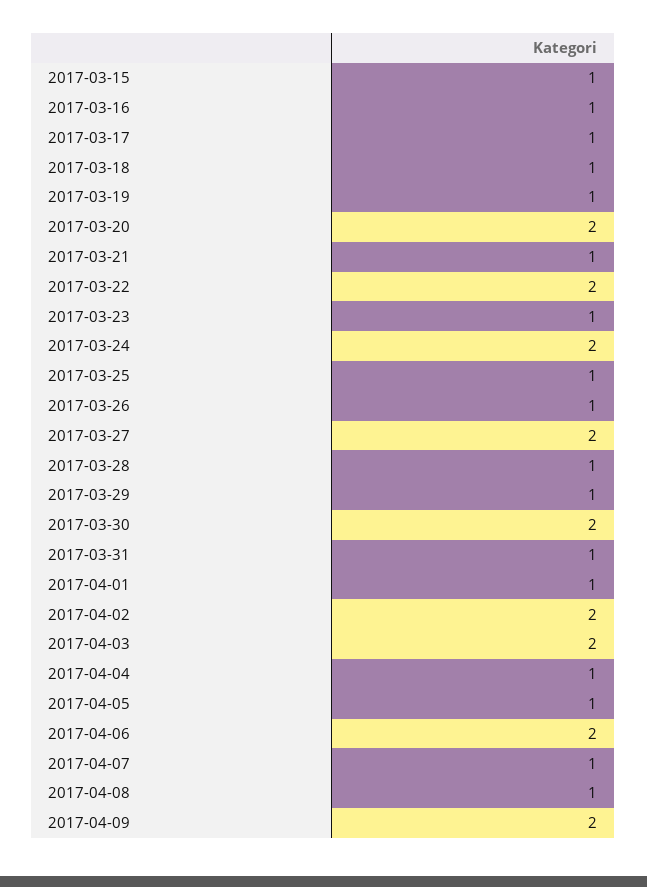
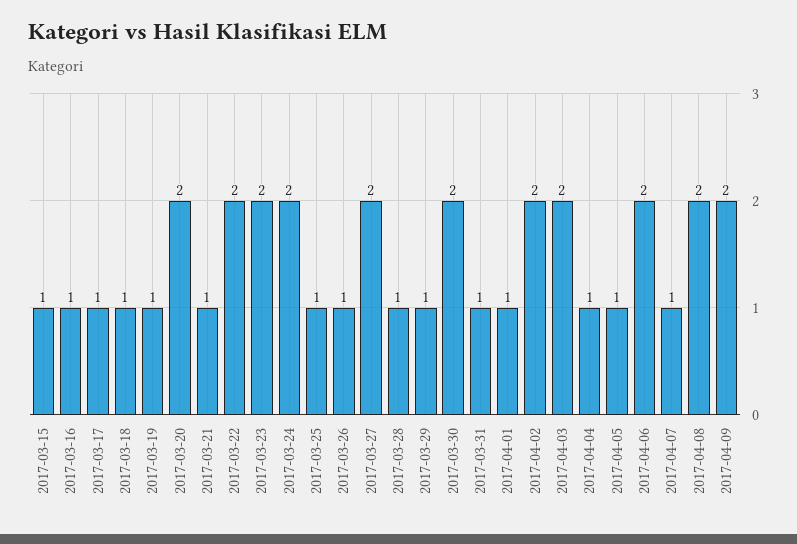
2017-03-23: 1 -> 2
2017-04-08: 1 -> 2

